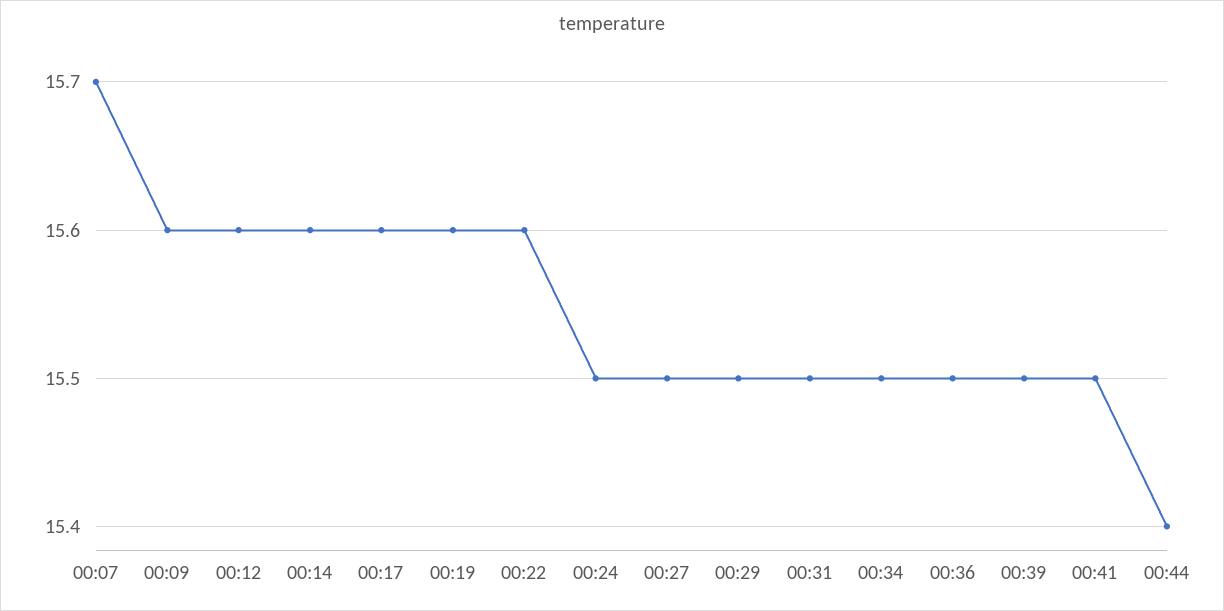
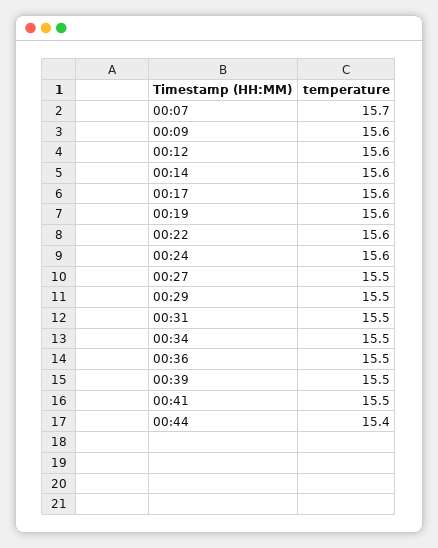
00:24: 15.5 -> 15.6

